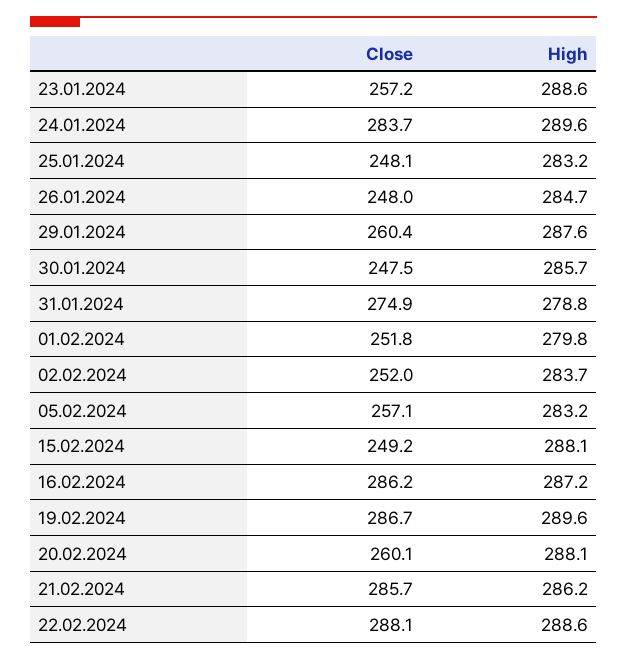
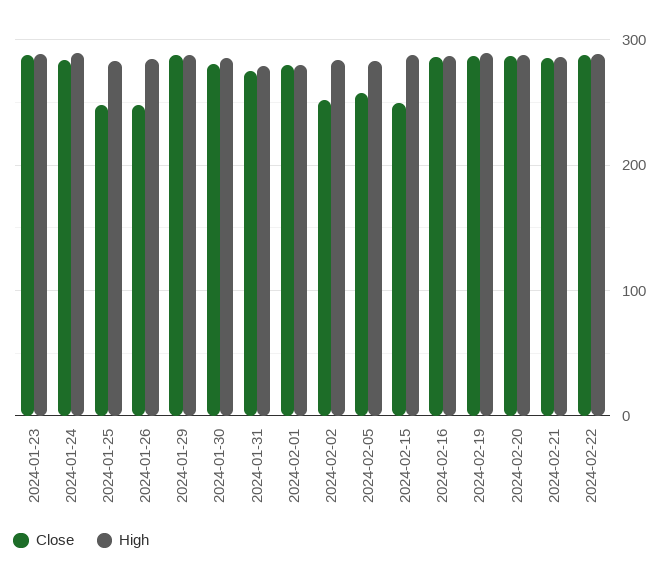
Close, 23.01.2024: 257.2 -> 290
Close, 29.01.2024: 260.4 -> 290
Close, 30.01.2024: 247.5 -> 280
Close, 01.02.2024: 251.8 -> 280
Close, 20.02.2024: 260.1 -> 290

